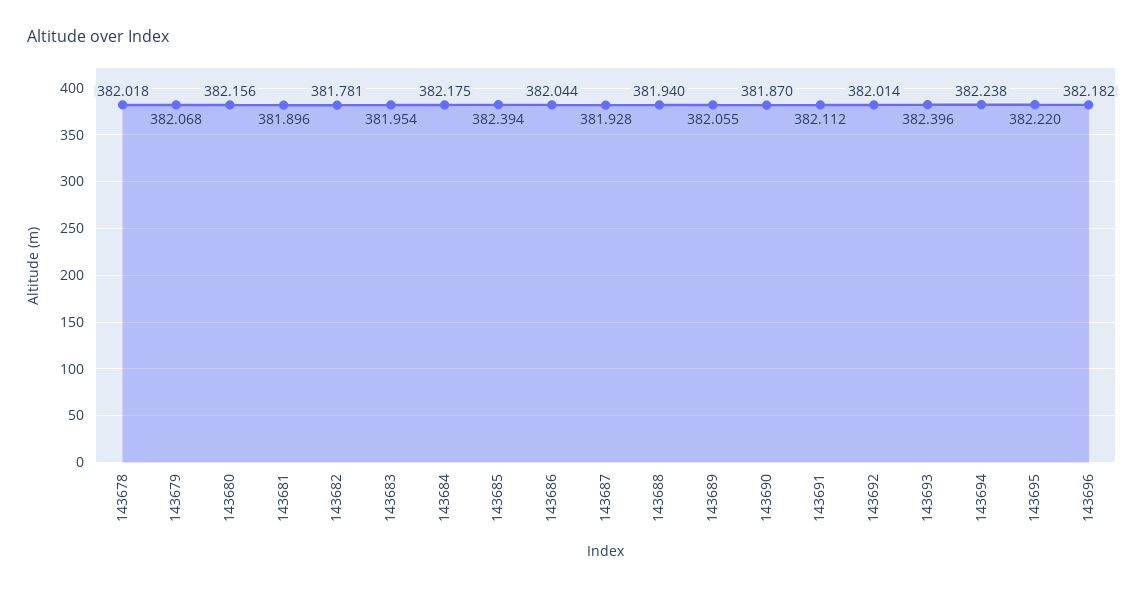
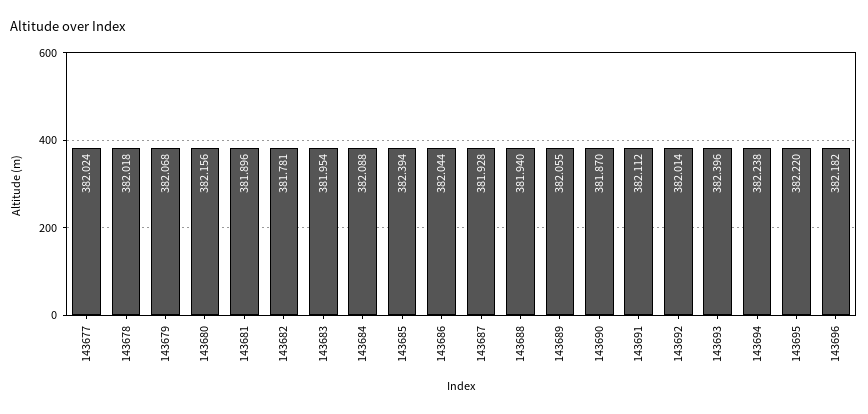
143684: 382.175 -> 382.088
143677: none -> 382.024

